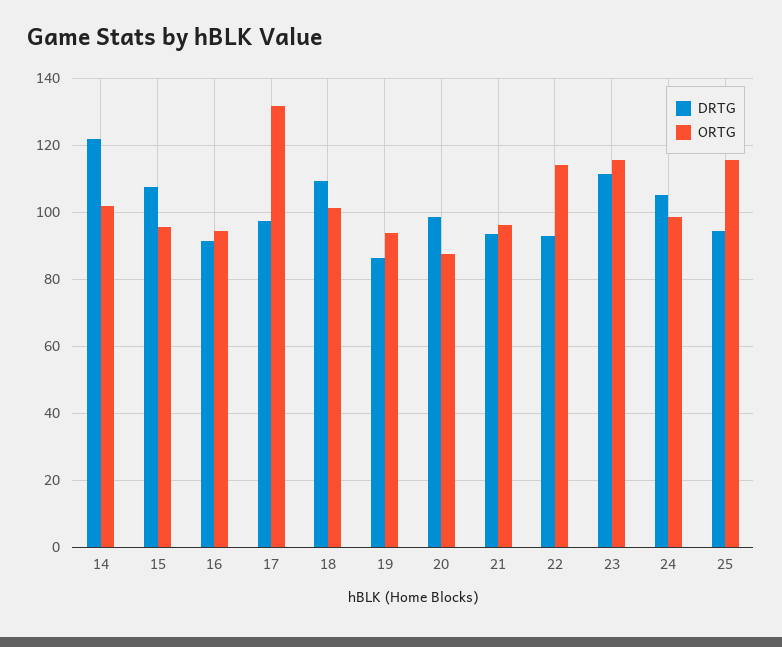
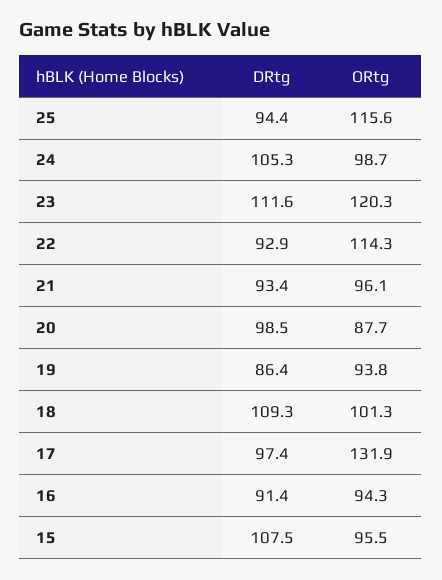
DRTG, 14: 122 -> none
ORTG, 14: 102 -> none
ORTG, 23: 116 -> 120.3

